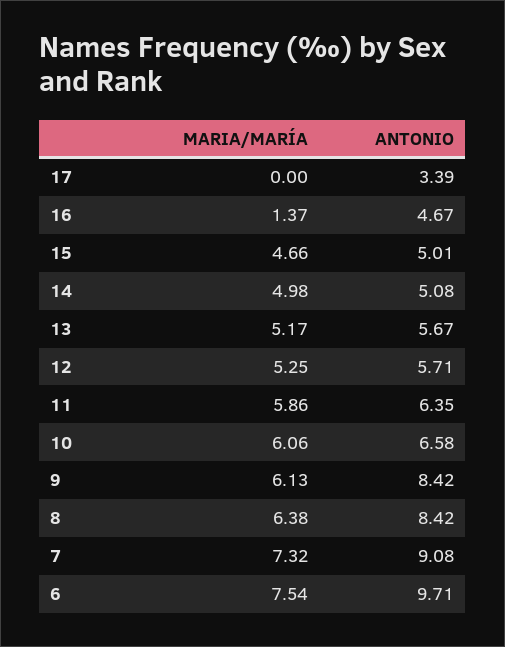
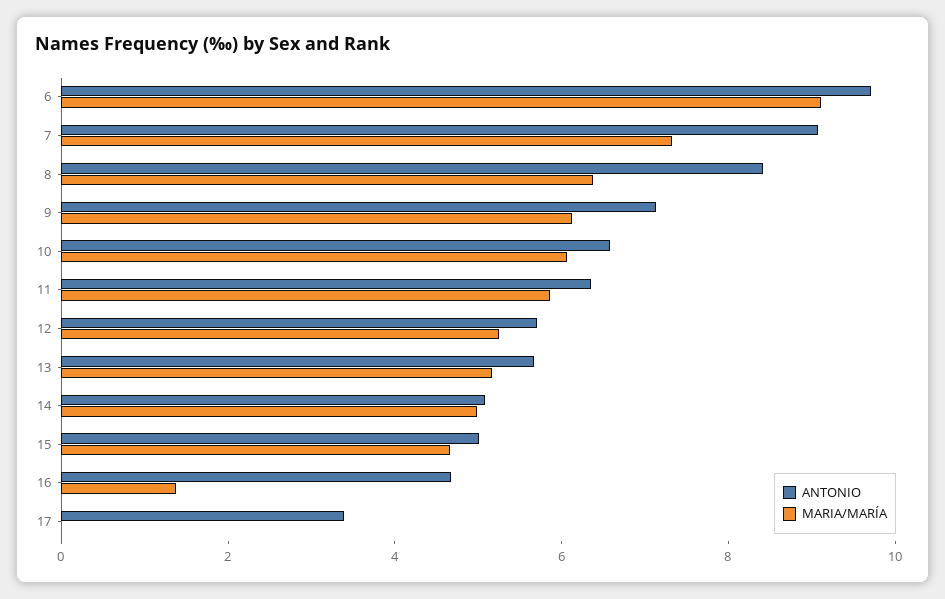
ANTONIO, 9: 8.42 -> 7
MARIA/MARÍA, 6: 7.54 -> 9

